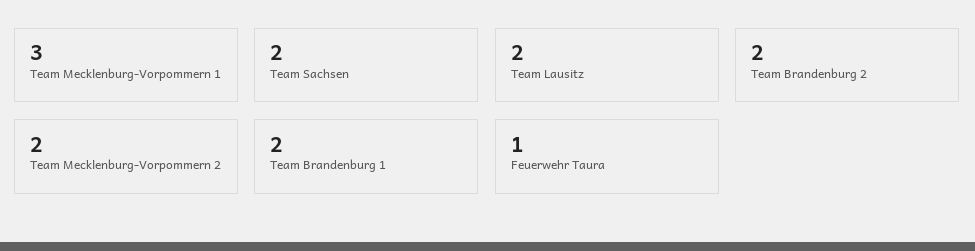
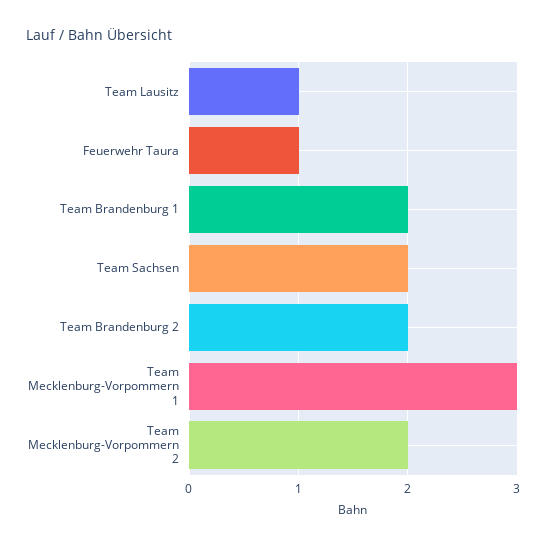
Team Lausitz: 2 -> 1

